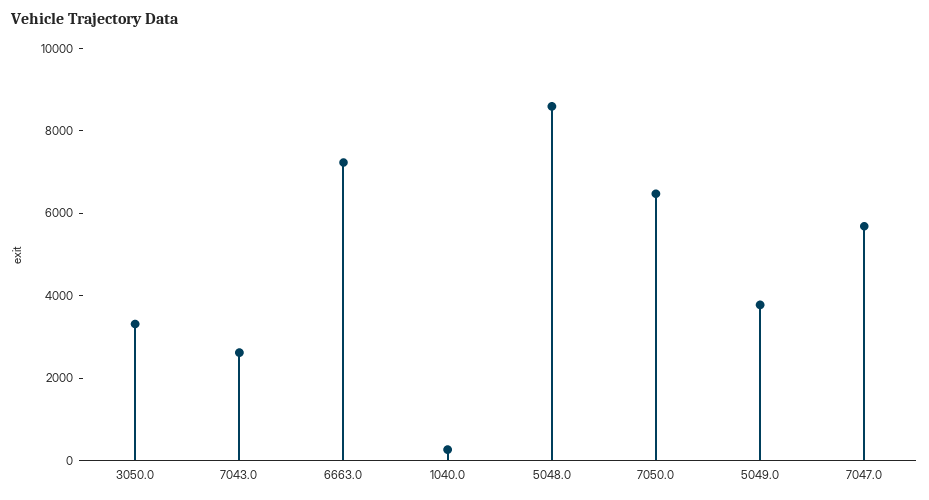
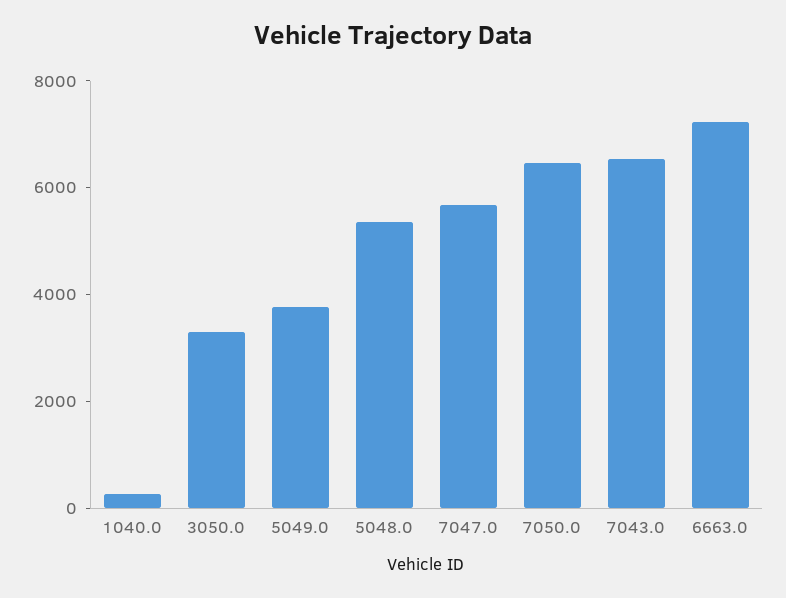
7043.0: 2500 -> 6500
5048.0: 8500 -> 5500

